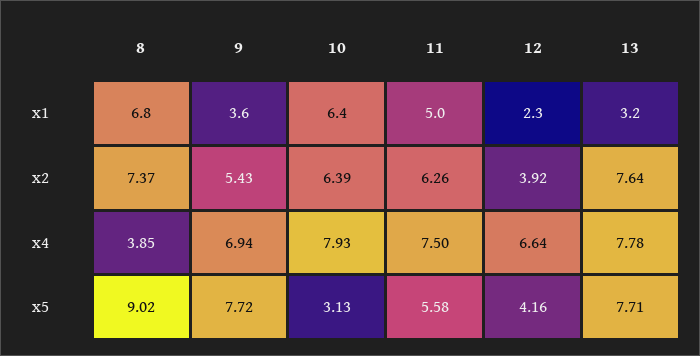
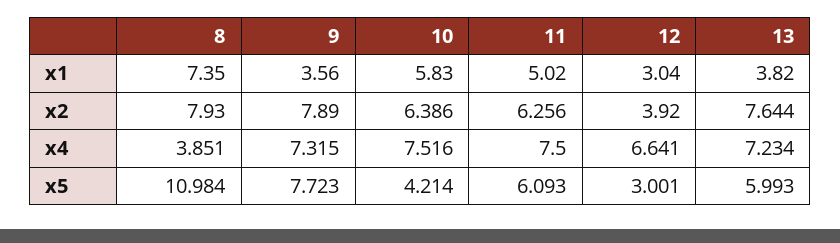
8, x1: 6.8 -> 7.35
10, x1: 6.4 -> 5.83
12, x1: 2.3 -> 3.04
13, x1: 3.2 -> 3.82
8, x2: 7.37 -> 7.93
9, x2: 5.43 -> 7.89
9, x4: 6.94 -> 7.315
10, x4: 7.93 -> 7.516
13, x4: 7.78 -> 7.234
8, x5: 9.02 -> 10.984
10, x5: 3.13 -> 4.214
11, x5: 5.58 -> 6.093
12, x5: 4.16 -> 3.001
13, x5: 7.71 -> 5.993

